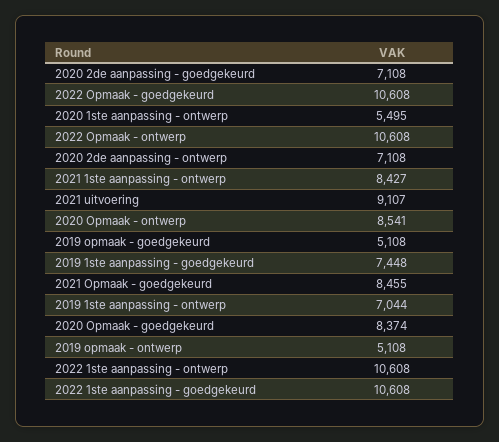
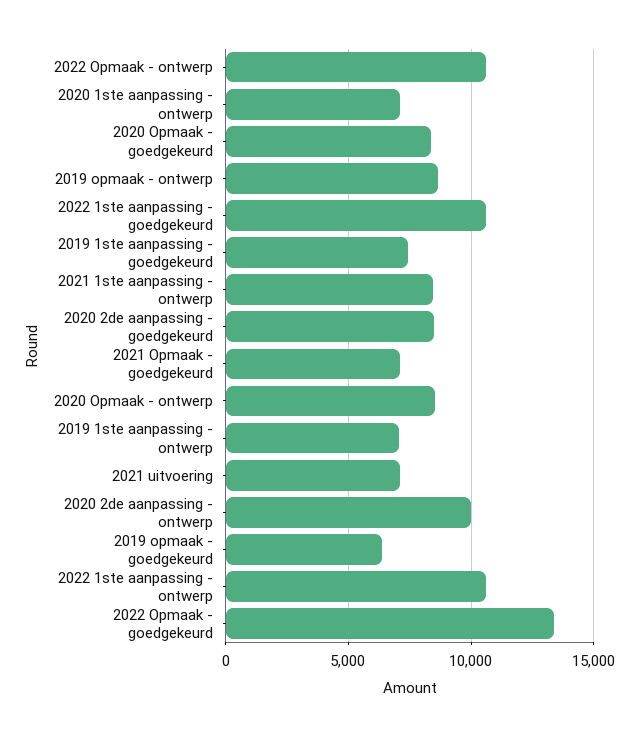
2020 2de aanpassing - goedgekeurd: 7108 -> 8500
2022 Opmaak - goedgekeurd: 10608 -> 13500
2020 1ste aanpassing - ontwerp: 5495 -> 7000
2020 2de aanpassing - ontwerp: 7108 -> 10000
2021 uitvoering: 9107 -> 7000
2019 opmaak - goedgekeurd: 5108 -> 6500
2021 Opmaak - goedgekeurd: 8455 -> 7000
2019 opmaak - ontwerp: 5108 -> 8500

